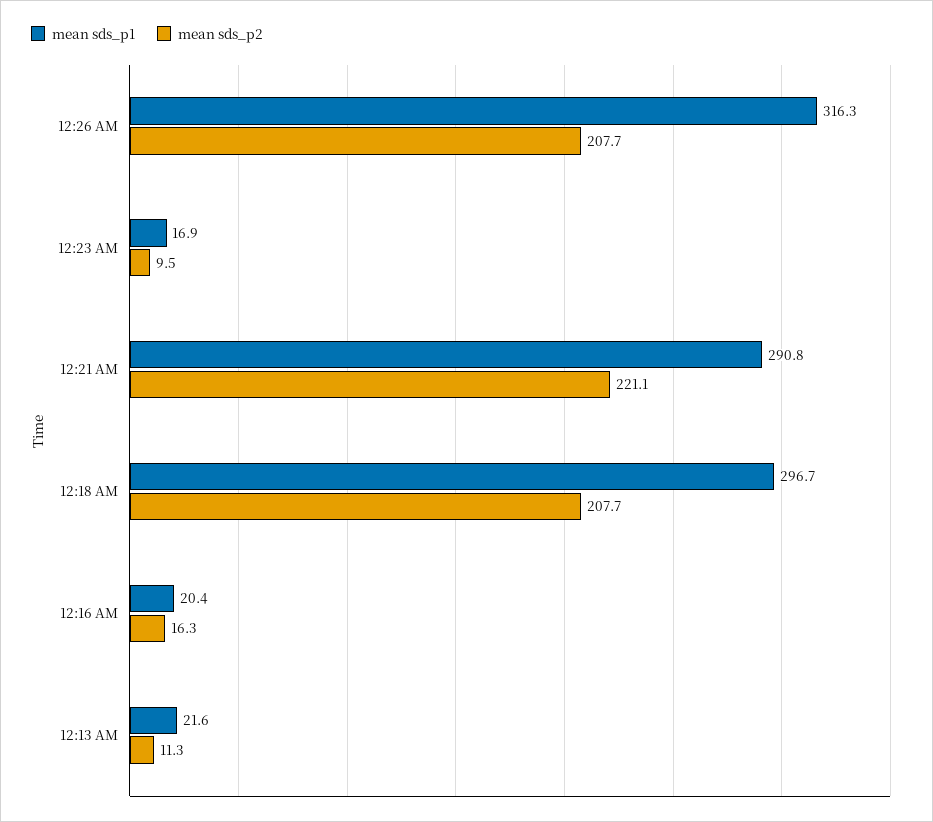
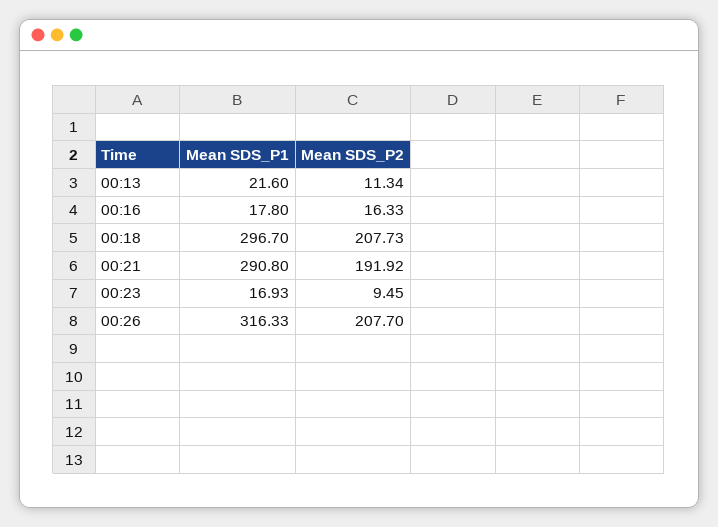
mean sds_p2, 12:21 AM: 221.1 -> 191.92
mean sds_p1, 12:16 AM: 20.4 -> 17.8

